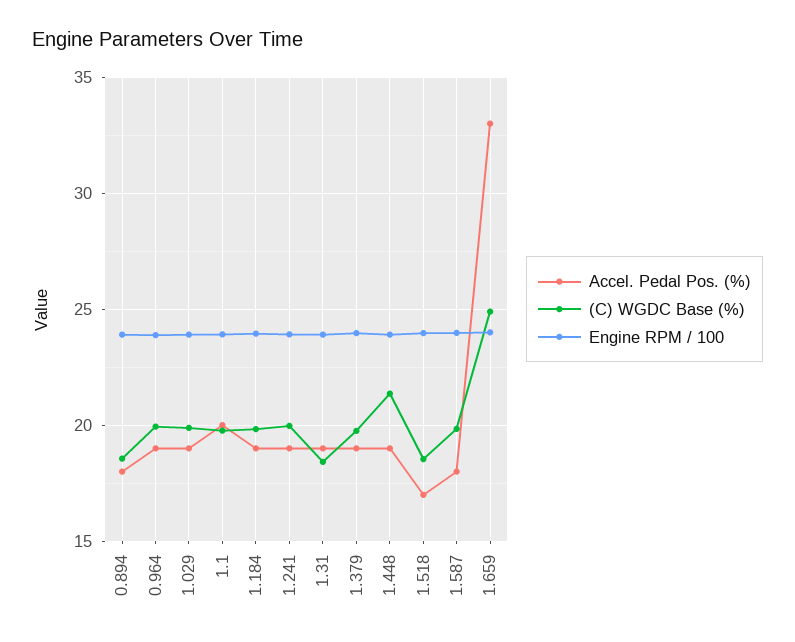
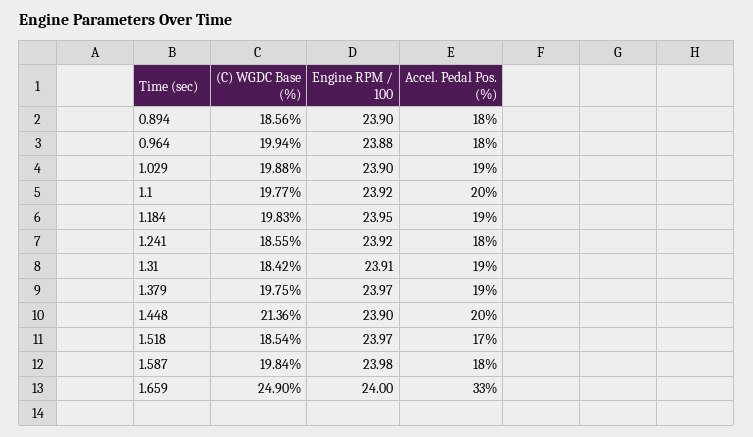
Accel. Pedal Pos. (%), 0.964: 19 -> 18
Accel. Pedal Pos. (%), 1.241: 19 -> 18
(C) WGDC Base (%), 1.241: 20 -> 18.55
Accel. Pedal Pos. (%), 1.448: 19 -> 20

